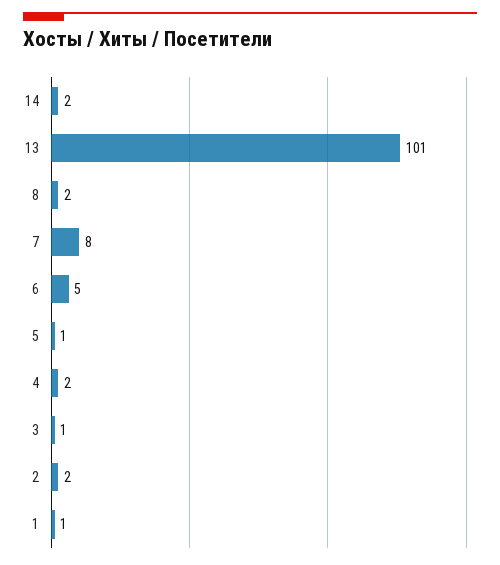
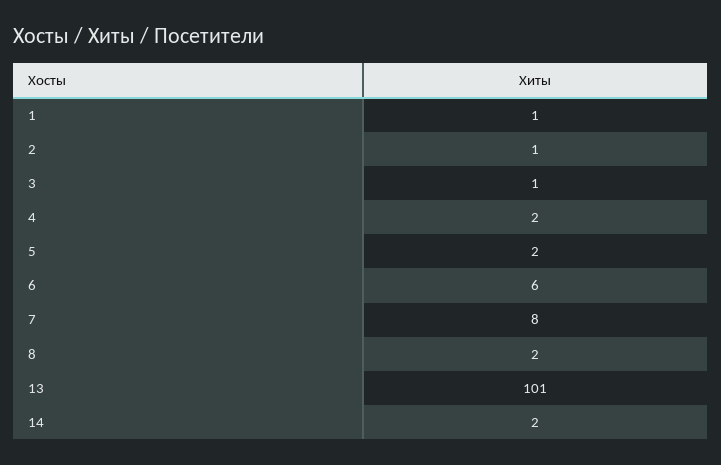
6: 5 -> 6
5: 1 -> 2
2: 2 -> 1

